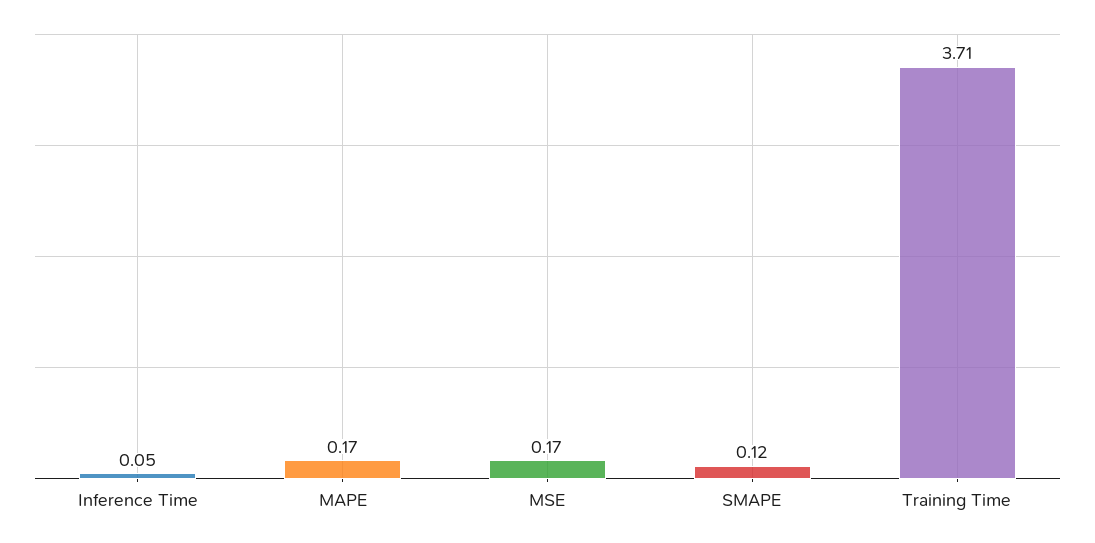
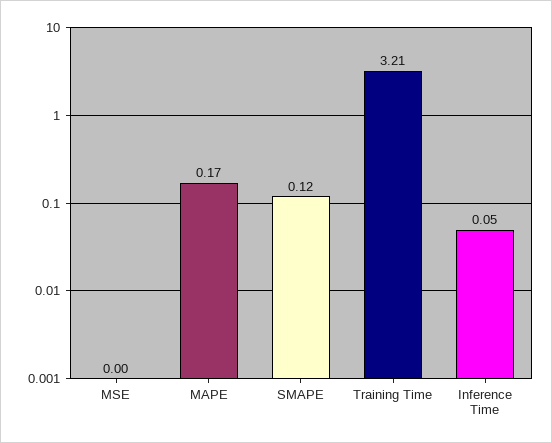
MSE: 0.17 -> 0
Training Time: 3.71 -> 3.21

